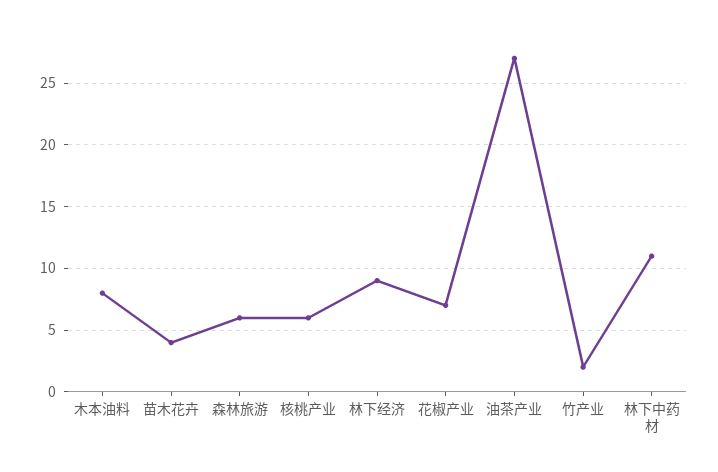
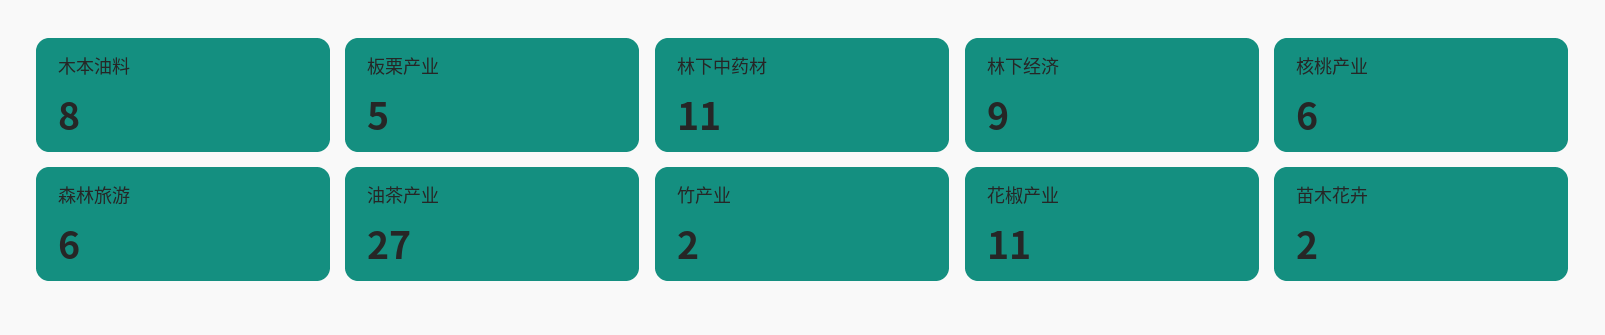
苗木花卉: 4 -> 2
花椒产业: 7 -> 11
板栗产业: none -> 5

